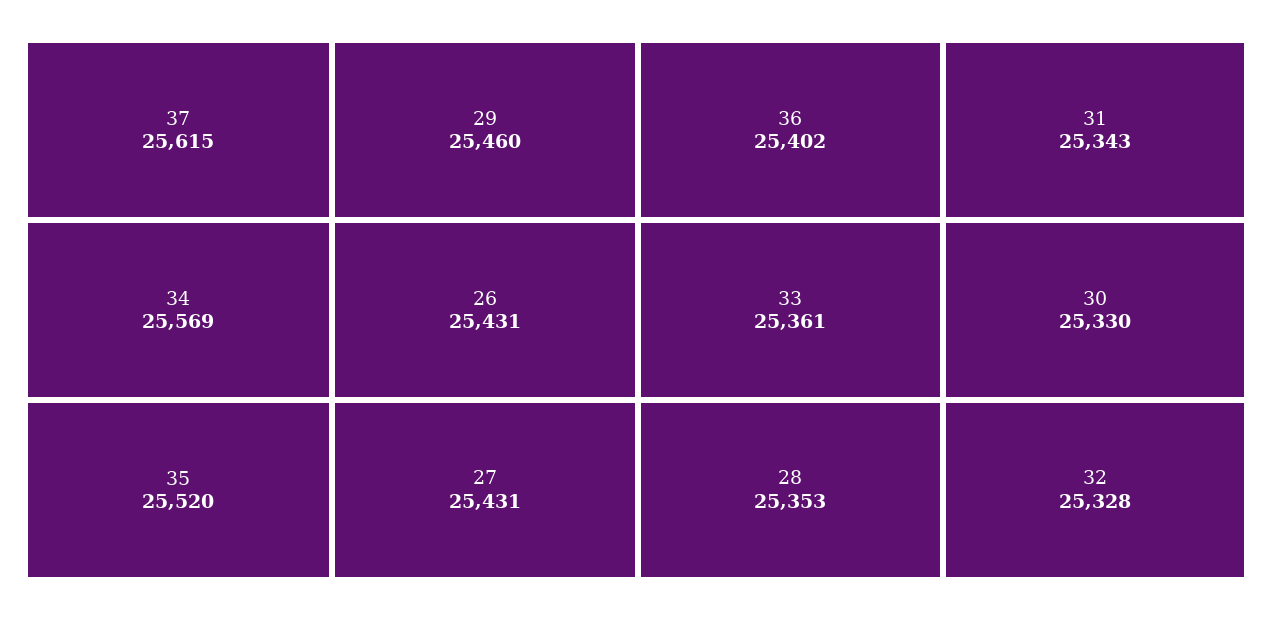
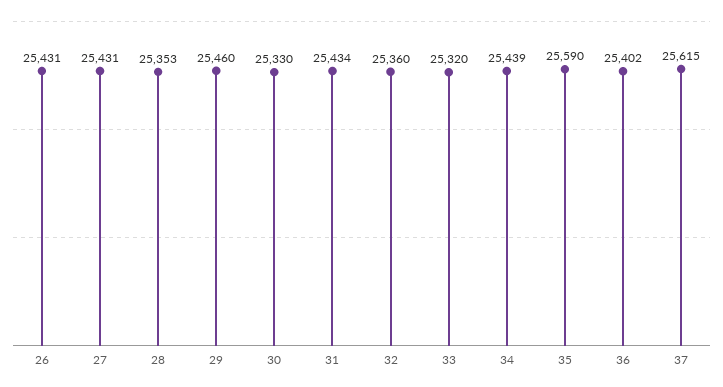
34: 25569 -> 25439
35: 25520 -> 25590
33: 25361 -> 25320
31: 25343 -> 25434
32: 25328 -> 25360

